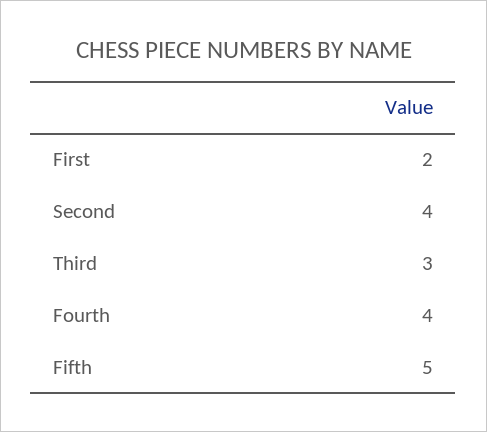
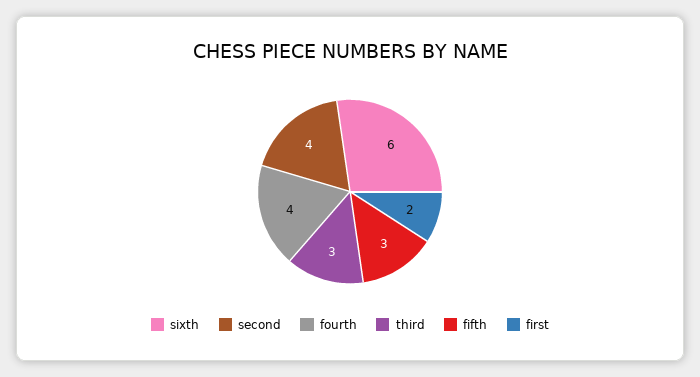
Fifth: 5 -> 3
sixth: none -> 6

